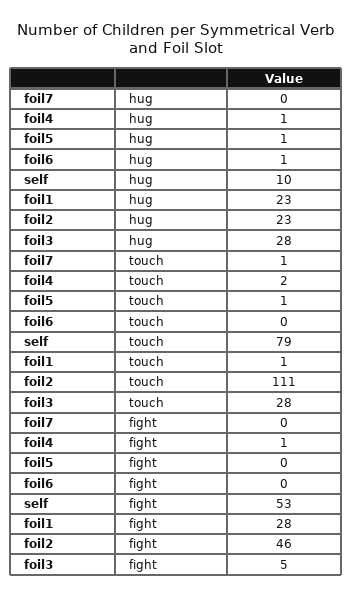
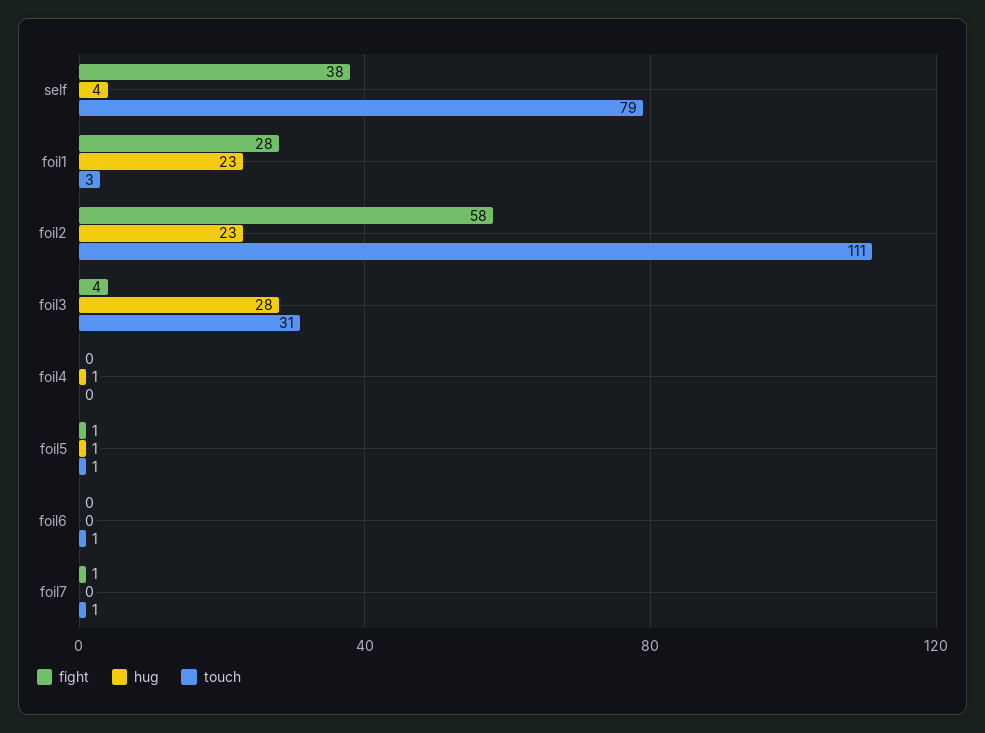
hug, foil6: 1 -> 0
hug, self: 10 -> 4
touch, foil4: 2 -> 0
touch, foil6: 0 -> 1
touch, foil1: 1 -> 3
touch, foil3: 28 -> 31
fight, foil7: 0 -> 1
fight, foil4: 1 -> 0
fight, foil5: 0 -> 1
fight, self: 53 -> 38
fight, foil2: 46 -> 58
fight, foil3: 5 -> 4

